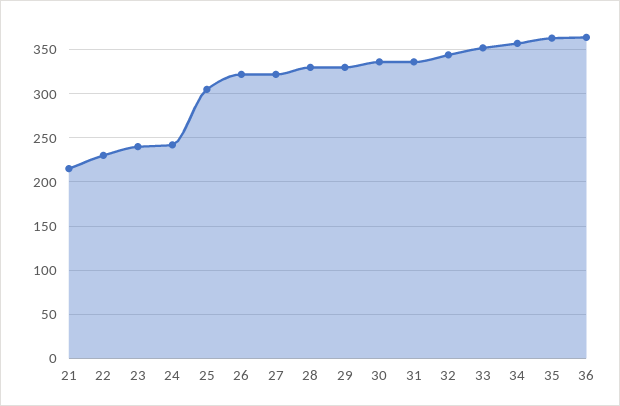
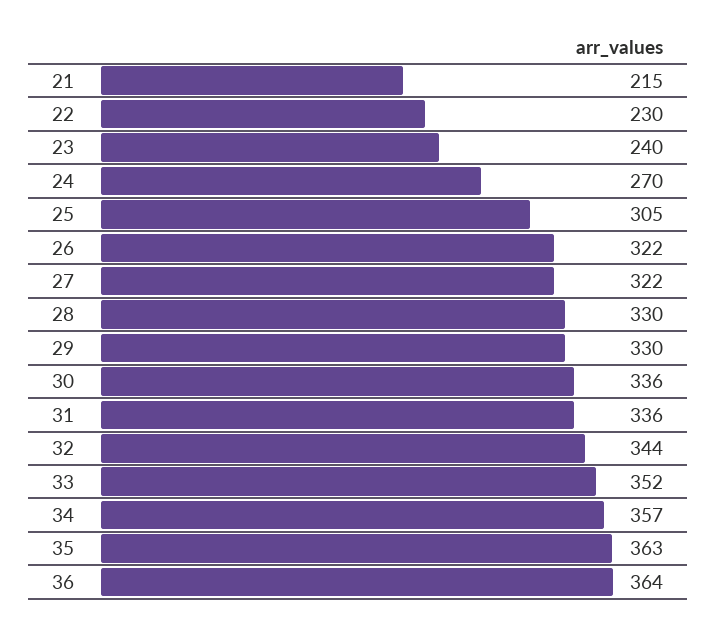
24: 240 -> 270

